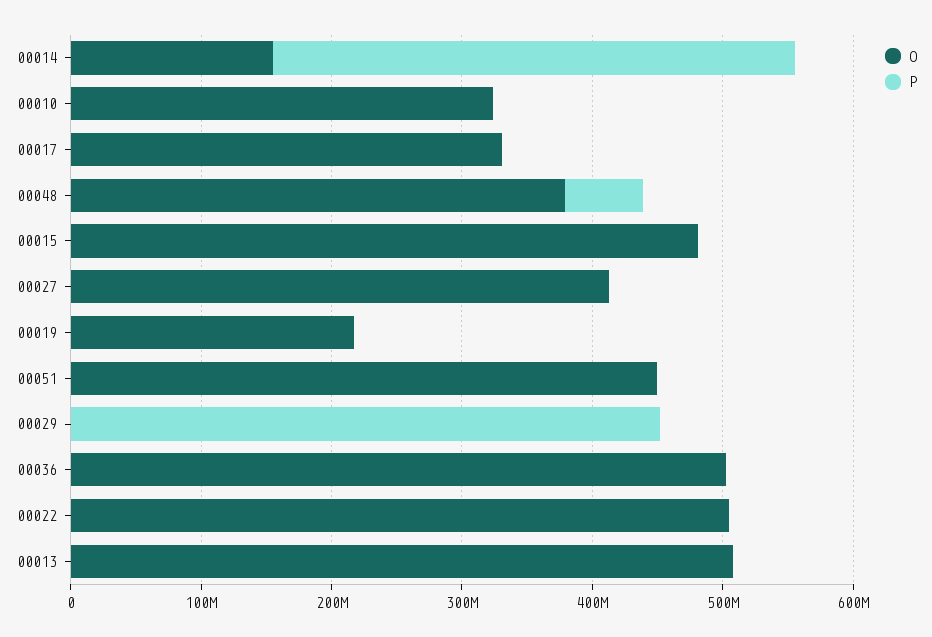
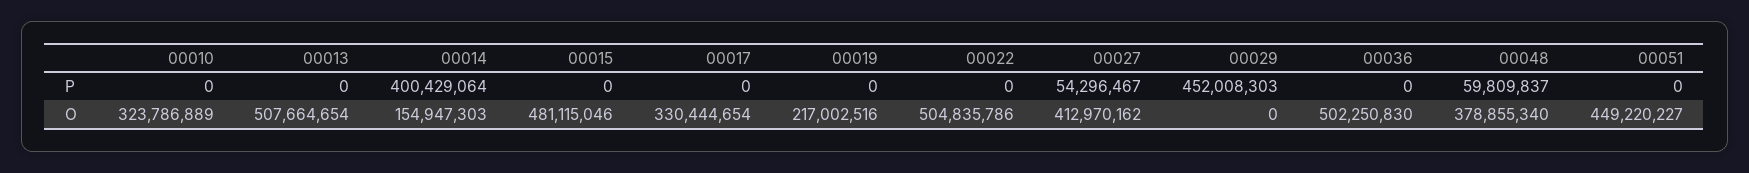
P, 00027: 0 -> 54296467

